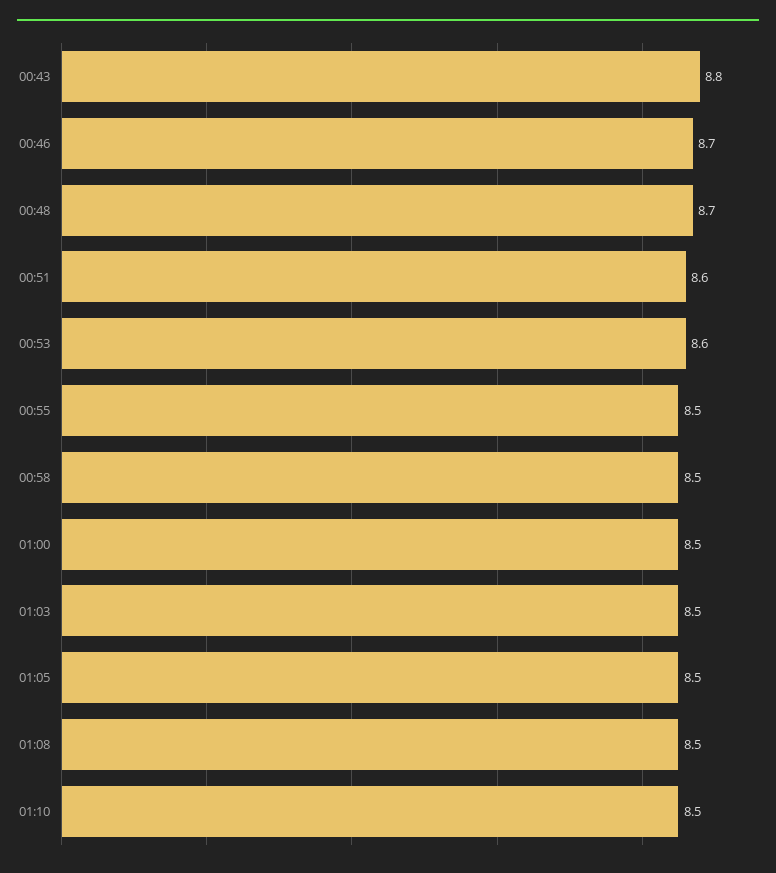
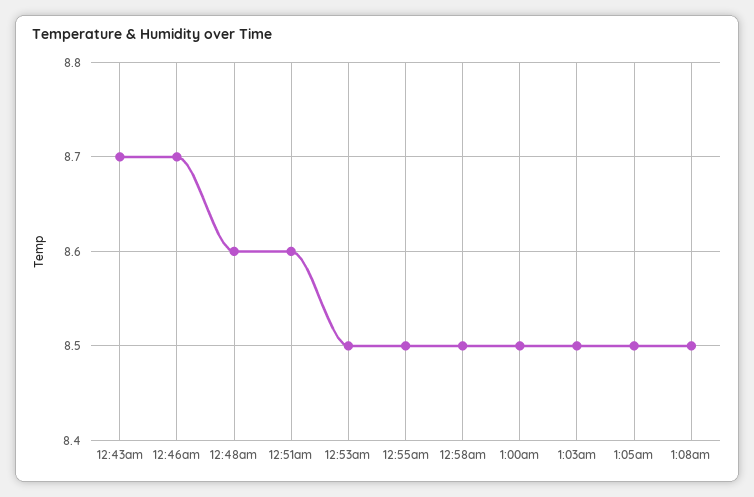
00:43: 8.8 -> 8.7
00:48: 8.7 -> 8.6
00:53: 8.6 -> 8.5
01:10: 8.5 -> none

